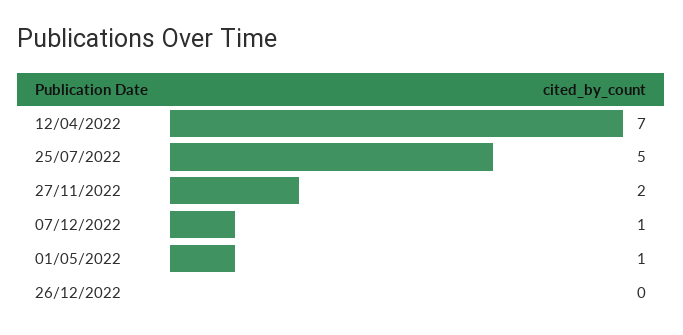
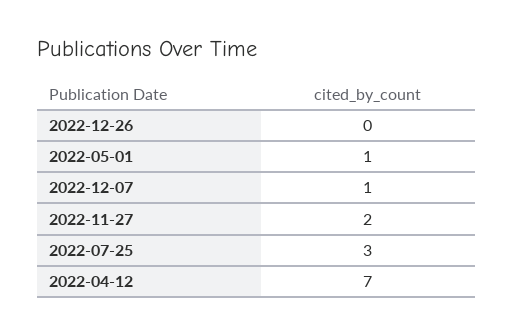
25/07/2022: 5 -> 3

